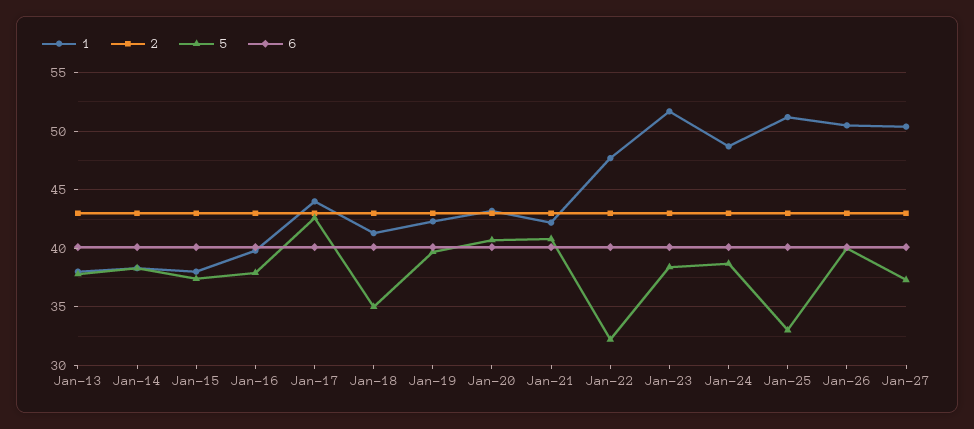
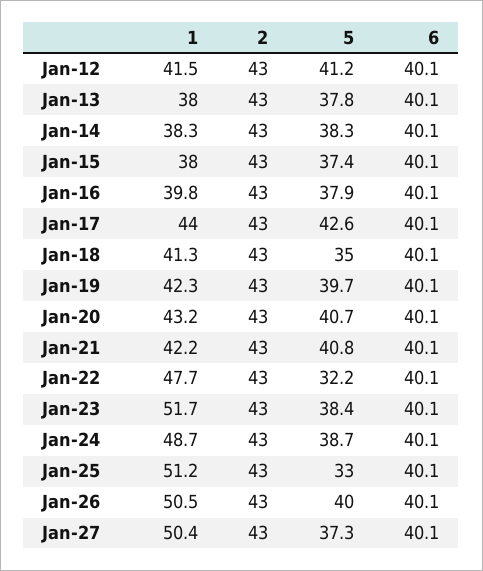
1, Jan-12: none -> 41.5
2, Jan-12: none -> 43
5, Jan-12: none -> 41.2
6, Jan-12: none -> 40.1

